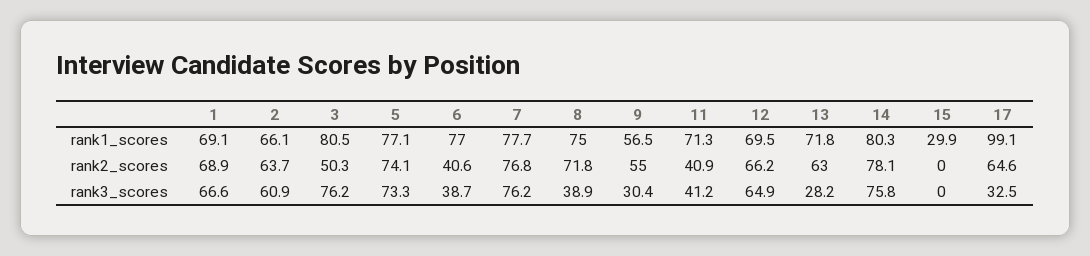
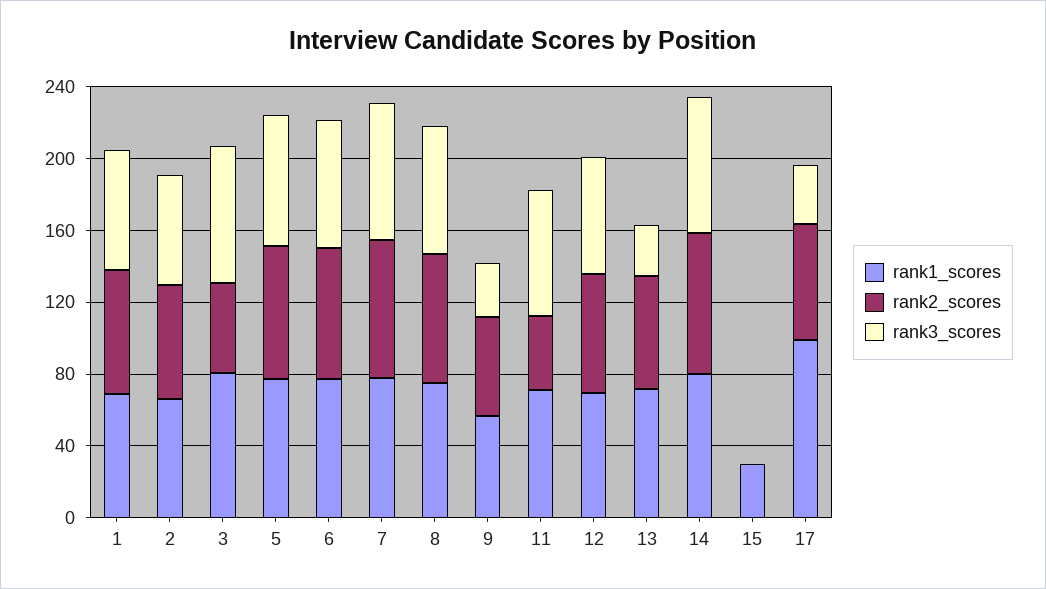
rank2_scores, 6: 40.6 -> 70
rank3_scores, 6: 38.7 -> 70
rank3_scores, 8: 38.9 -> 70
rank3_scores, 11: 41.2 -> 70

